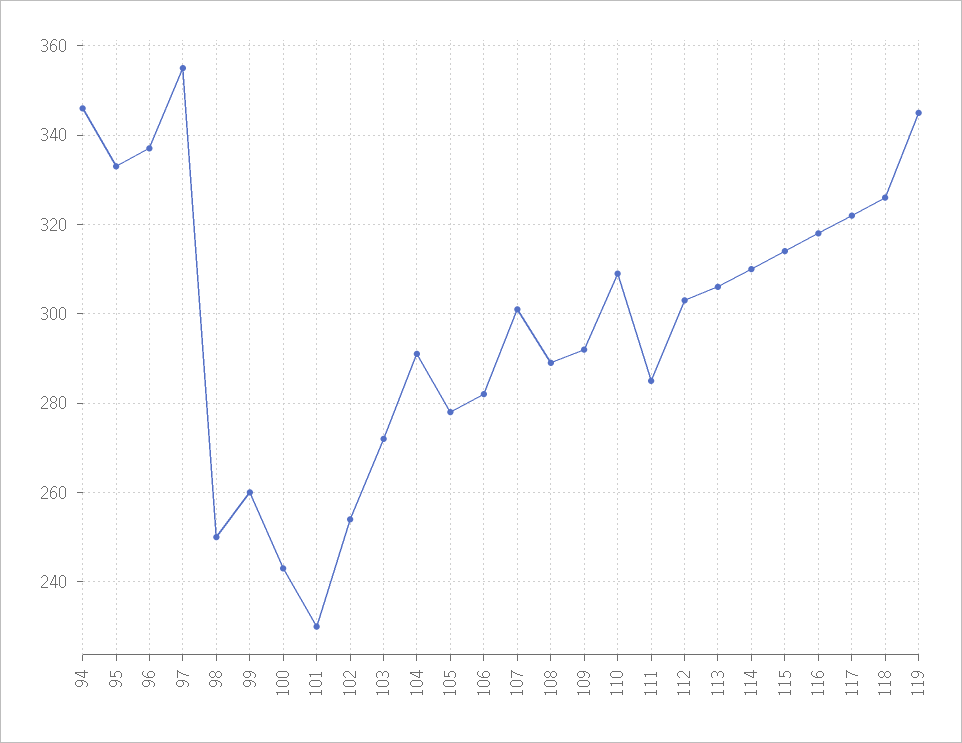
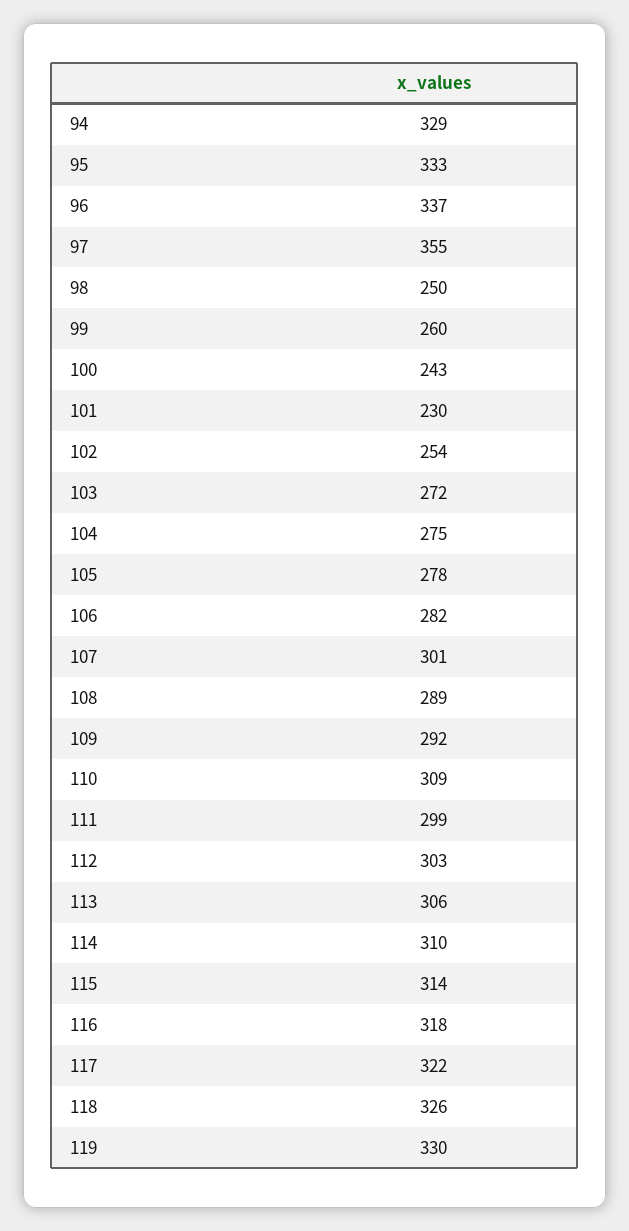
94: 345 -> 329
104: 290 -> 275
111: 285 -> 299
119: 345 -> 330

